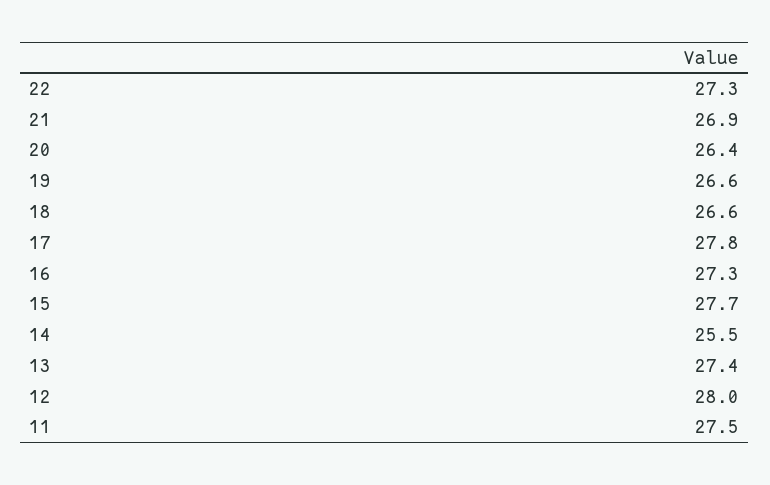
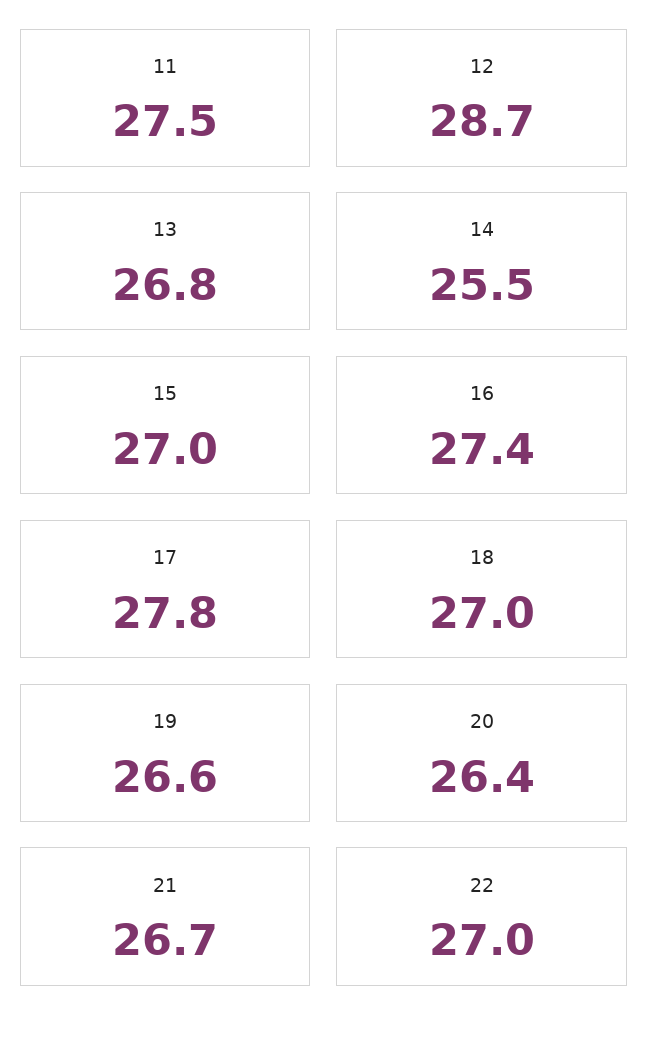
22: 27.3 -> 27
21: 26.9 -> 26.7
18: 26.6 -> 27
16: 27.3 -> 27.4
15: 27.7 -> 27
13: 27.4 -> 26.8
12: 28 -> 28.7

